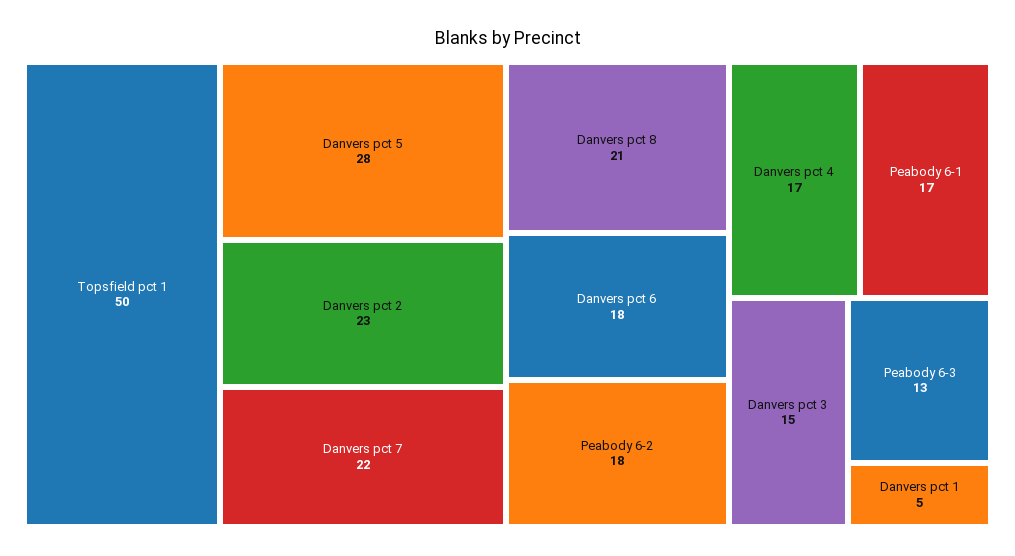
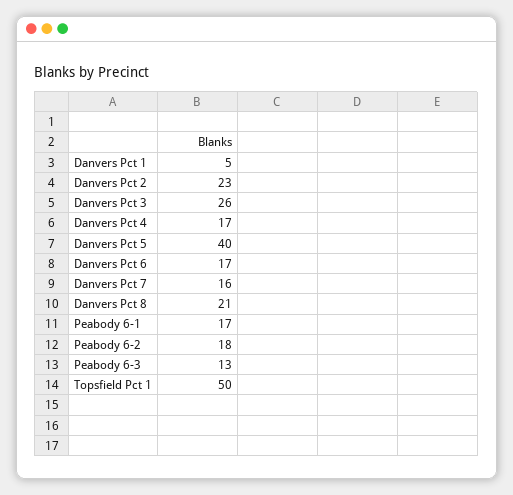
Danvers pct 5: 28 -> 40
Danvers pct 7: 22 -> 16
Danvers pct 6: 18 -> 17
Danvers pct 3: 15 -> 26

